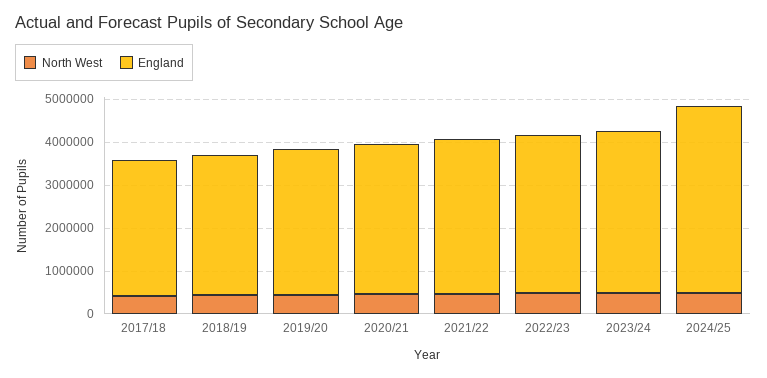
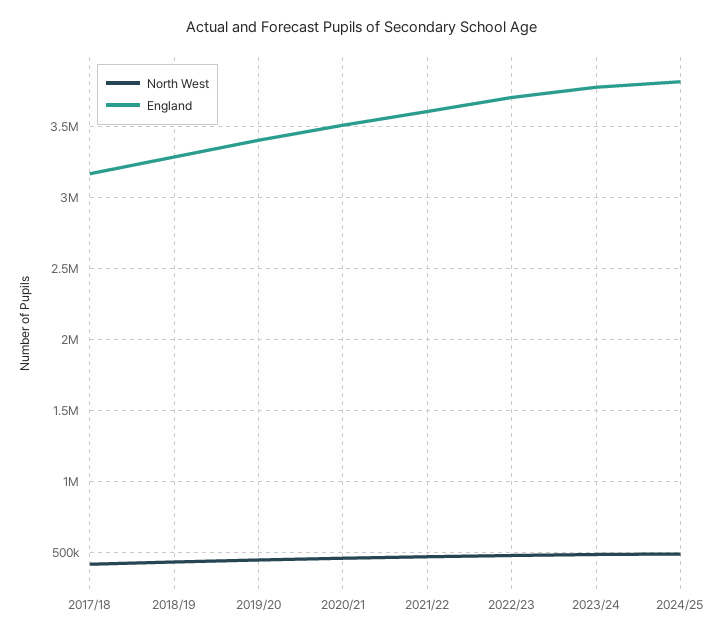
England, 2024/25: 4400000 -> 3800000

